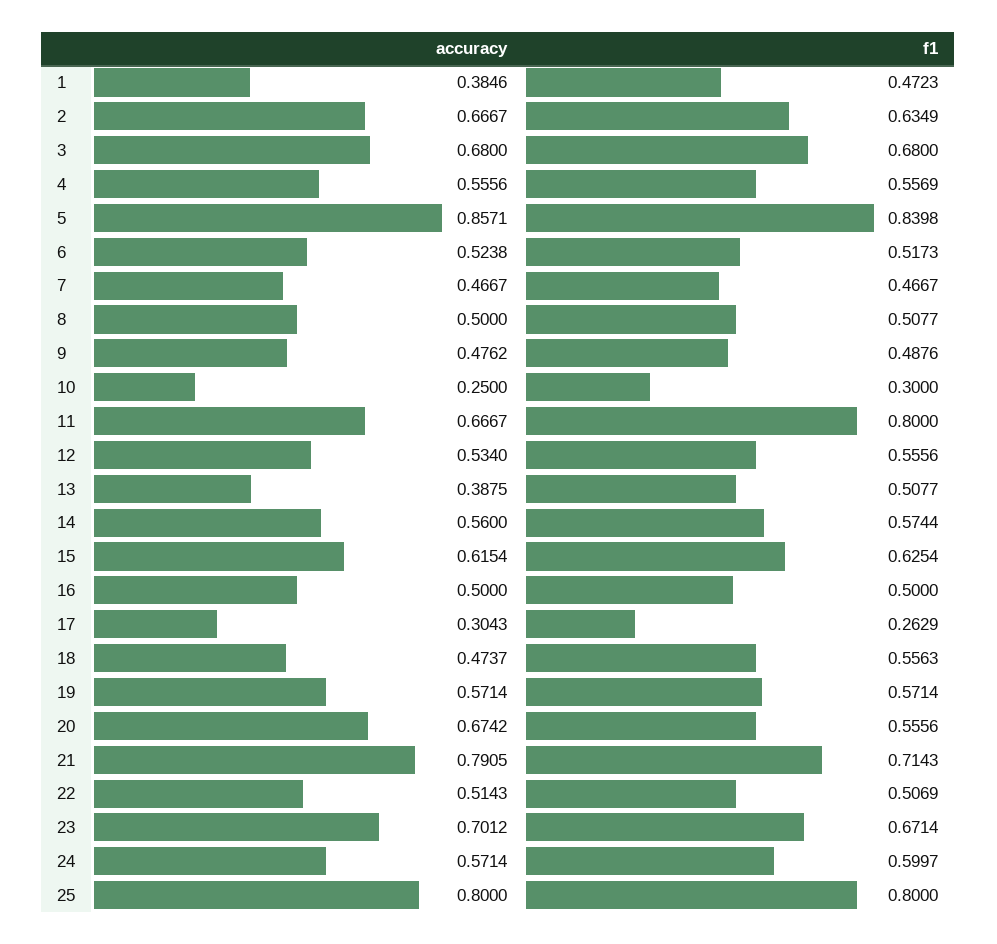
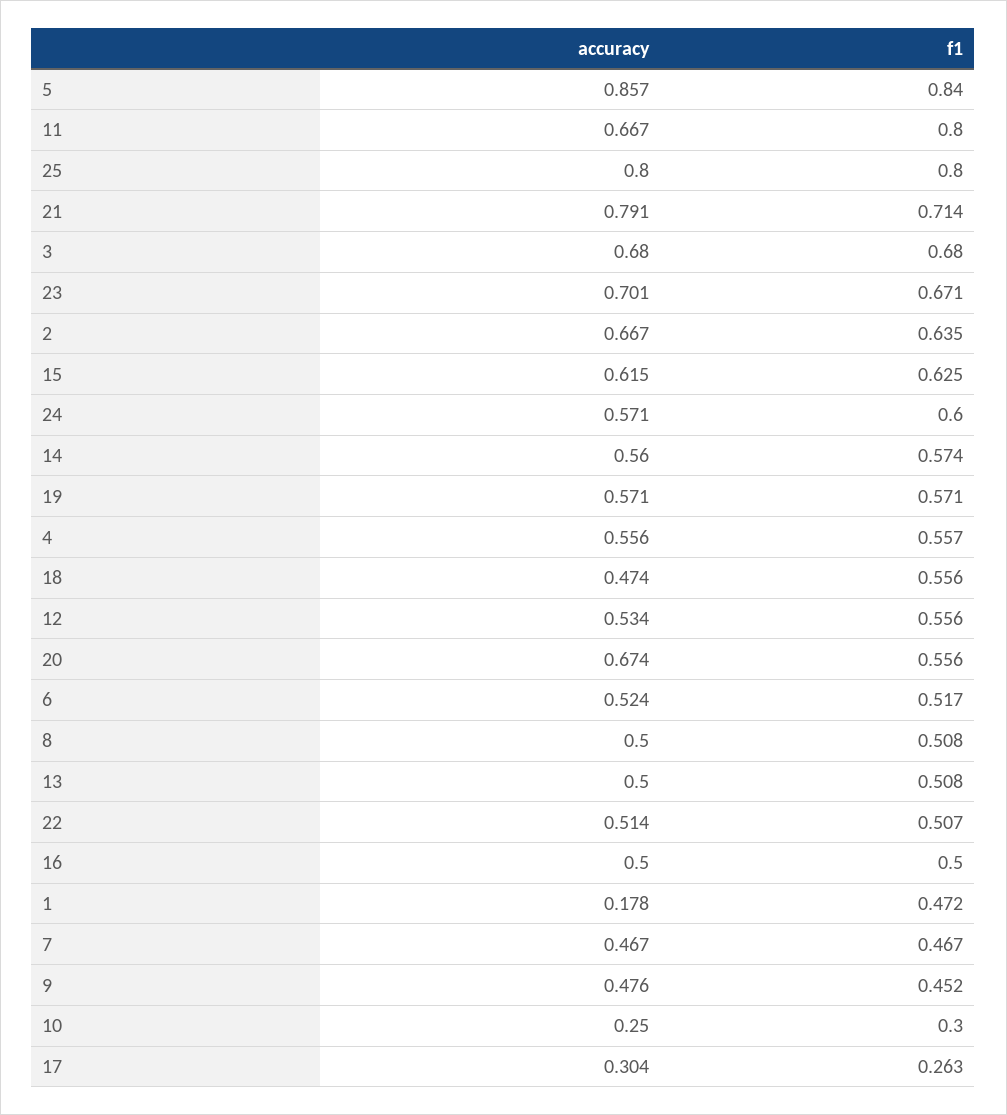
accuracy, 1: 0.3846 -> 0.178
f1, 9: 0.4876 -> 0.452
accuracy, 13: 0.3875 -> 0.5

